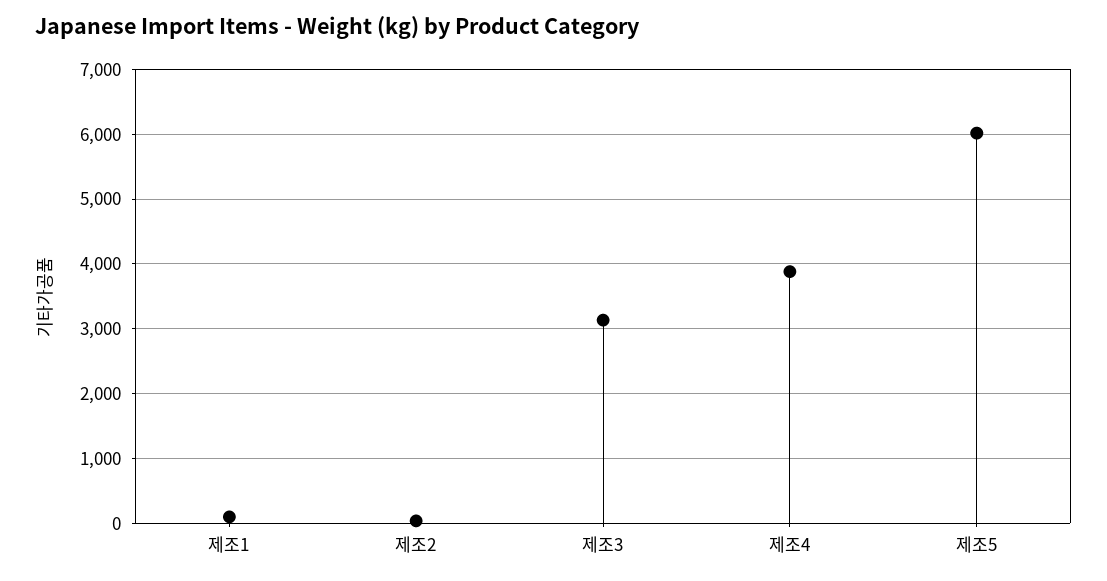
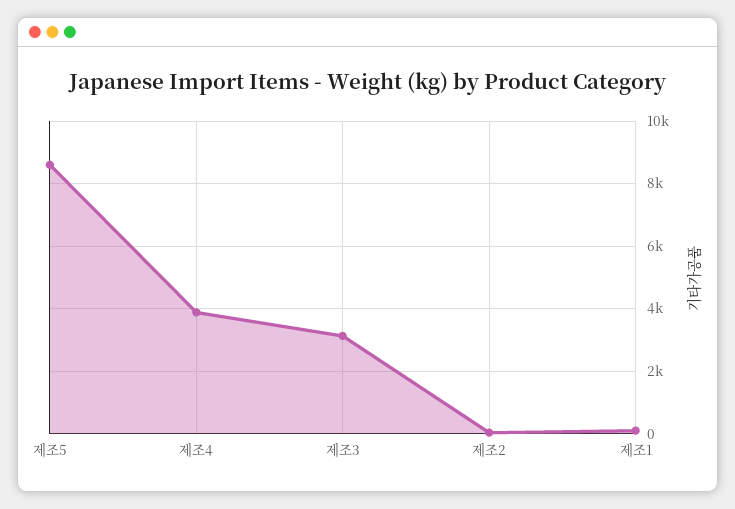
제조5: 6000 -> 8600

